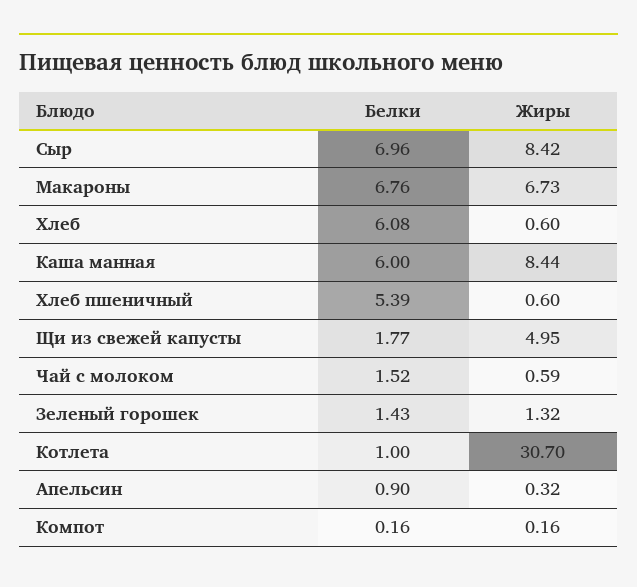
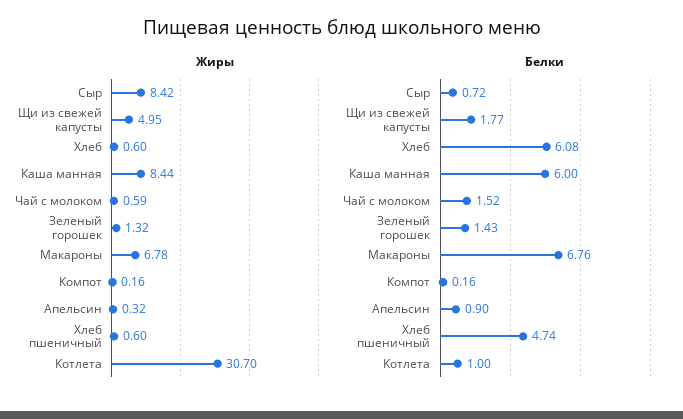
Белки, Сыр: 6.96 -> 0.72
Жиры, Макароны: 6.73 -> 6.78
Белки, Хлеб пшеничный: 5.39 -> 4.74

